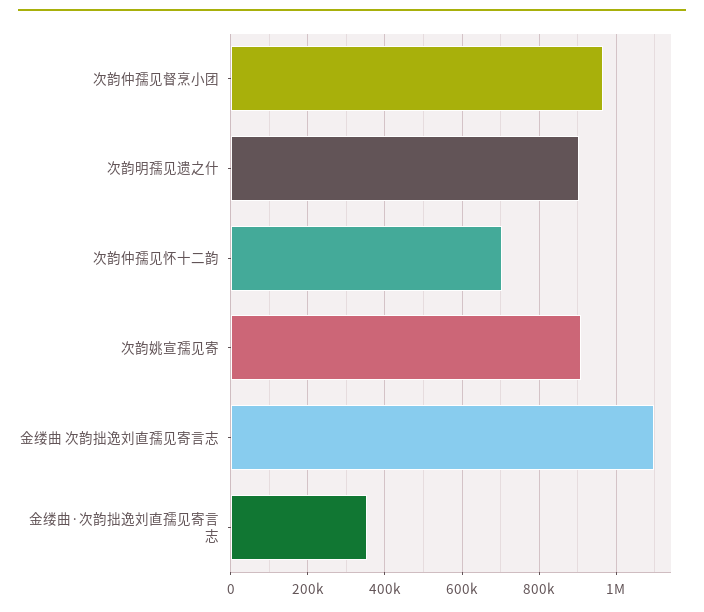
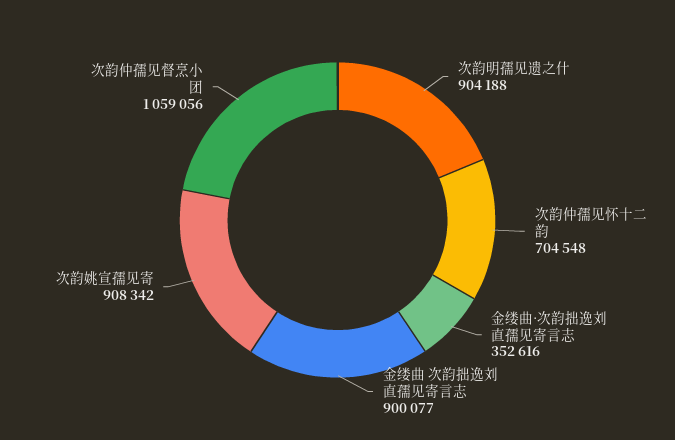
次韵仲孺见督烹小团: 960000 -> 1059056
金缕曲 次韵拙逸刘直孺见寄言志: 1100000 -> 900077

